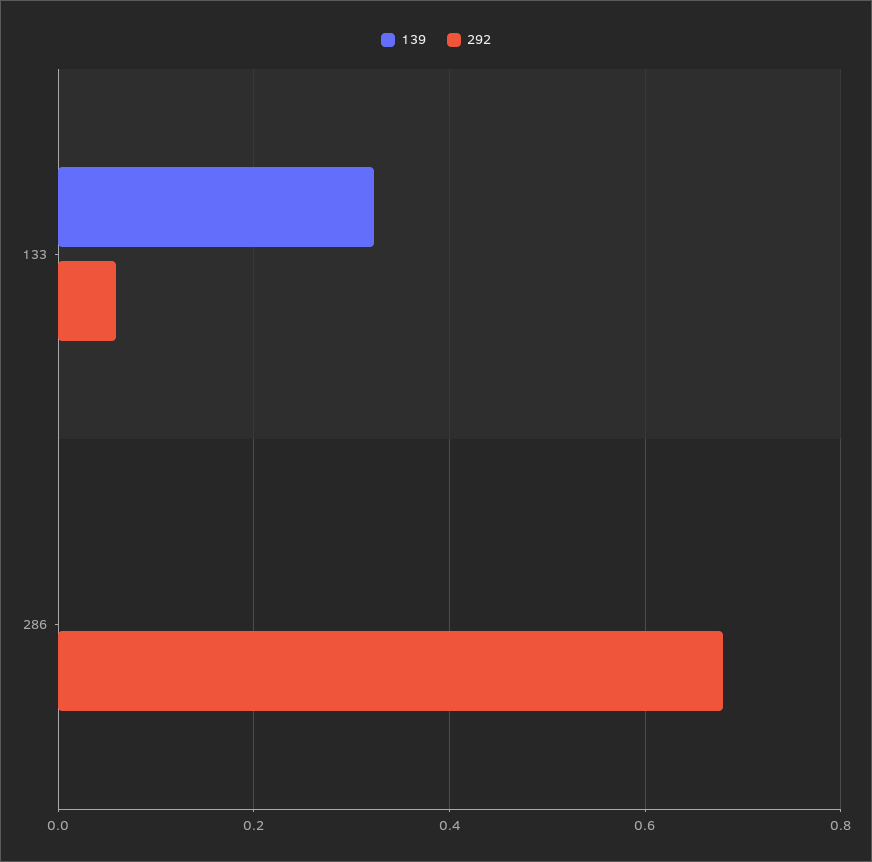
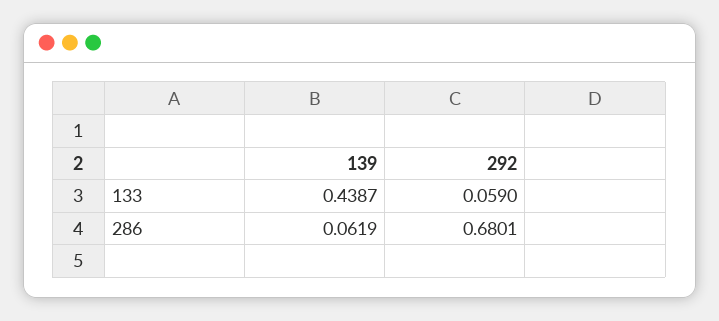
139, 133: 0.32 -> 0.4387
139, 286: 0 -> 0.0619

